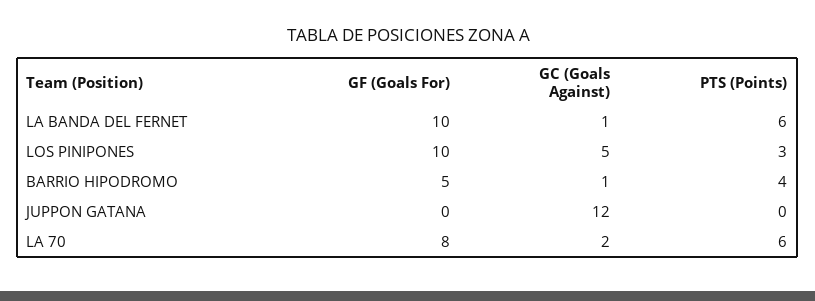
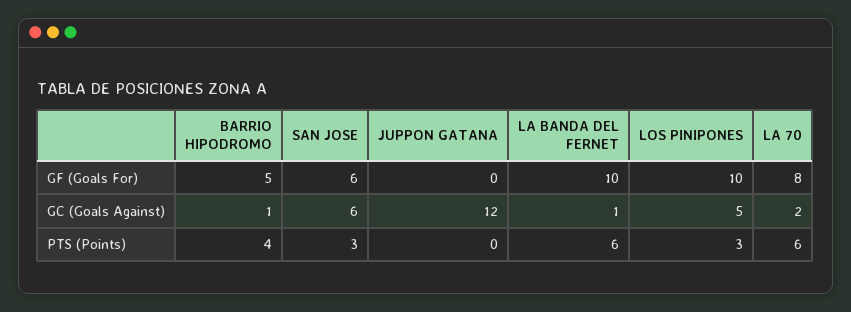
GF (Goals For), SAN JOSE: none -> 6
GC (Goals Against), SAN JOSE: none -> 6
PTS (Points), SAN JOSE: none -> 3

